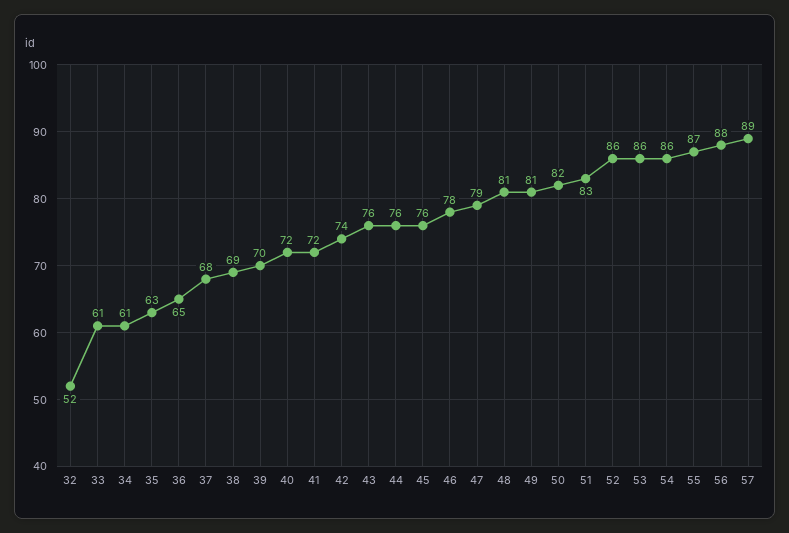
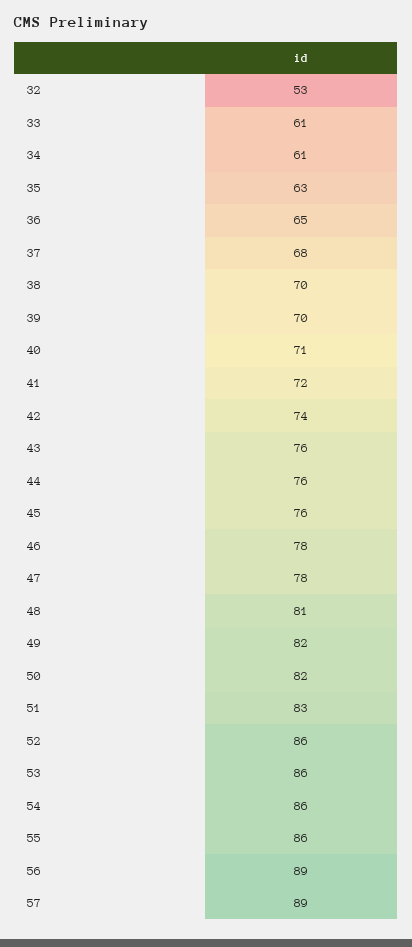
32: 52 -> 53
38: 69 -> 70
40: 72 -> 71
47: 79 -> 78
49: 81 -> 82
55: 87 -> 86
56: 88 -> 89

